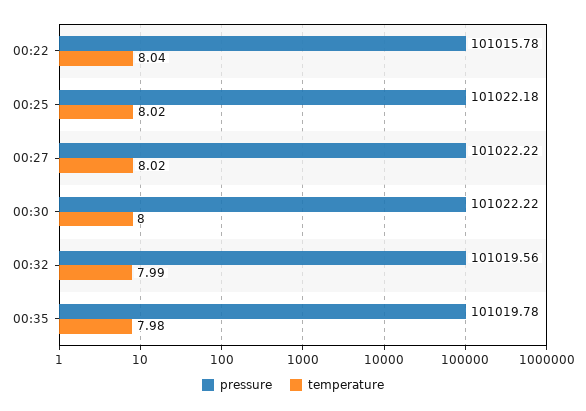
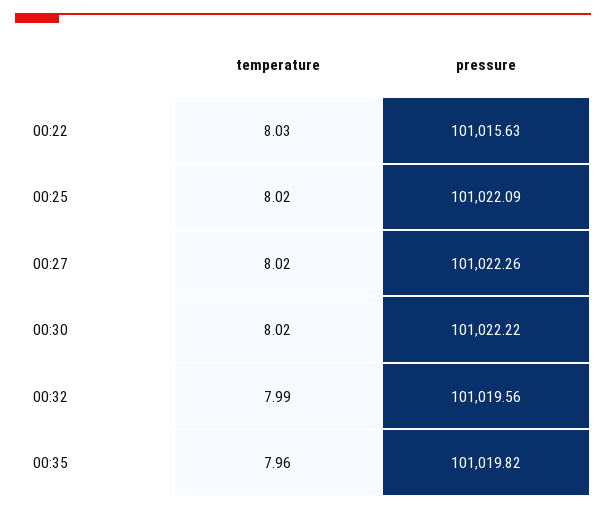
pressure, 00:22: 101015.78 -> 101015.63
temperature, 00:22: 8.04 -> 8.03
pressure, 00:25: 101022.18 -> 101022.09
pressure, 00:27: 101022.22 -> 101022.26
temperature, 00:30: 8 -> 8.02
pressure, 00:35: 101019.78 -> 101019.82
temperature, 00:35: 7.98 -> 7.96

